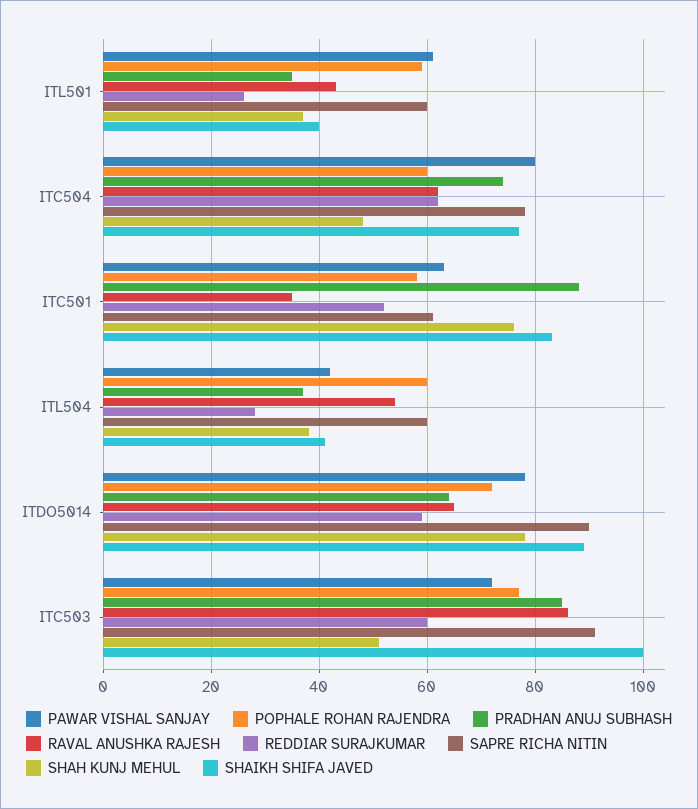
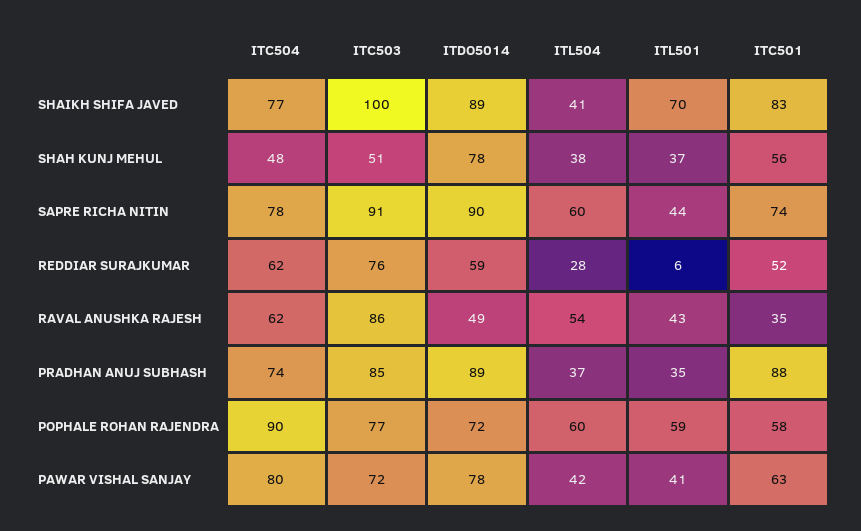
PAWAR VISHAL SANJAY, ITL501: 60 -> 41
REDDIAR SURAJKUMAR, ITL501: 25 -> 6
SAPRE RICHA NITIN, ITL501: 60 -> 44
SHAIKH SHIFA JAVED, ITL501: 40 -> 70
POPHALE ROHAN RAJENDRA, ITC504: 60 -> 90
SAPRE RICHA NITIN, ITC501: 60 -> 74
SHAH KUNJ MEHUL, ITC501: 75 -> 56
PRADHAN ANUJ SUBHASH, ITDO5014: 65 -> 89
RAVAL ANUSHKA RAJESH, ITDO5014: 65 -> 49
REDDIAR SURAJKUMAR, ITC503: 60 -> 76

